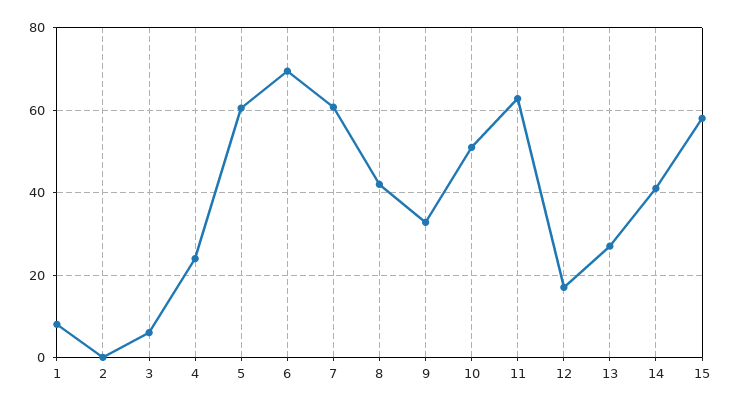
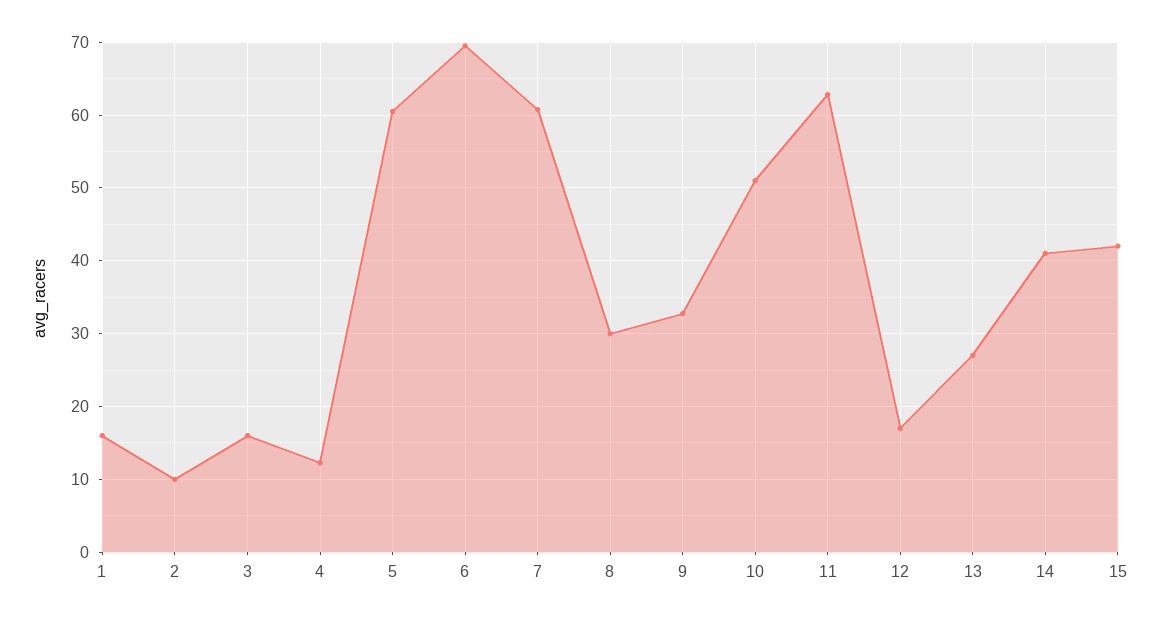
1: 8 -> 16
2: 0 -> 10
3: 6 -> 16
4: 24 -> 12
8: 42 -> 30
15: 58 -> 42

